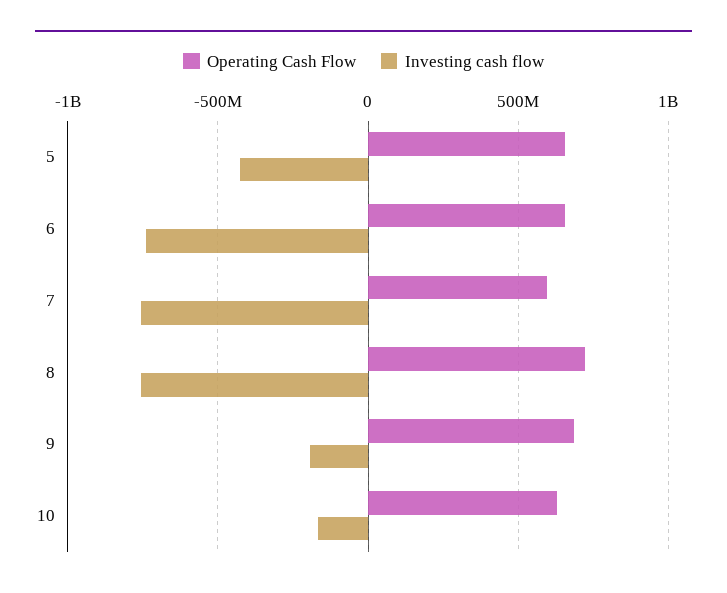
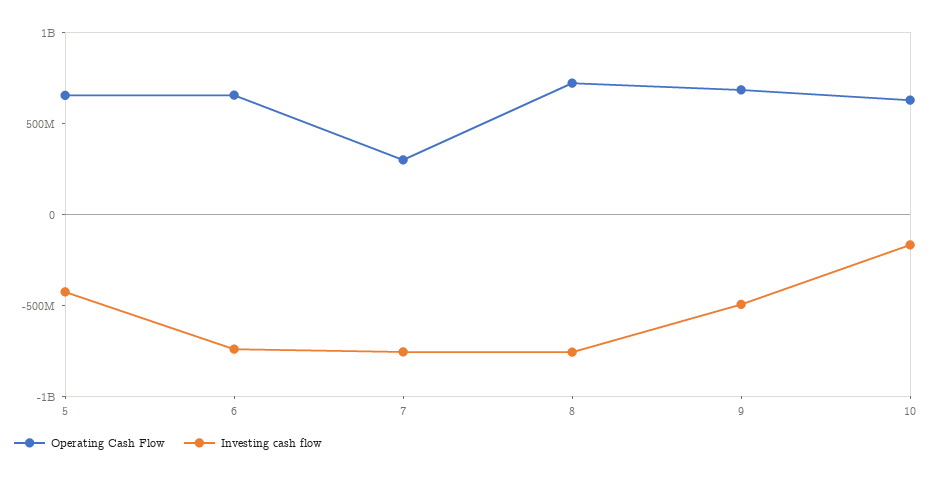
Operating Cash Flow, 7: 600000000 -> 300000000
Investing cash flow, 9: -200000000 -> -500000000

